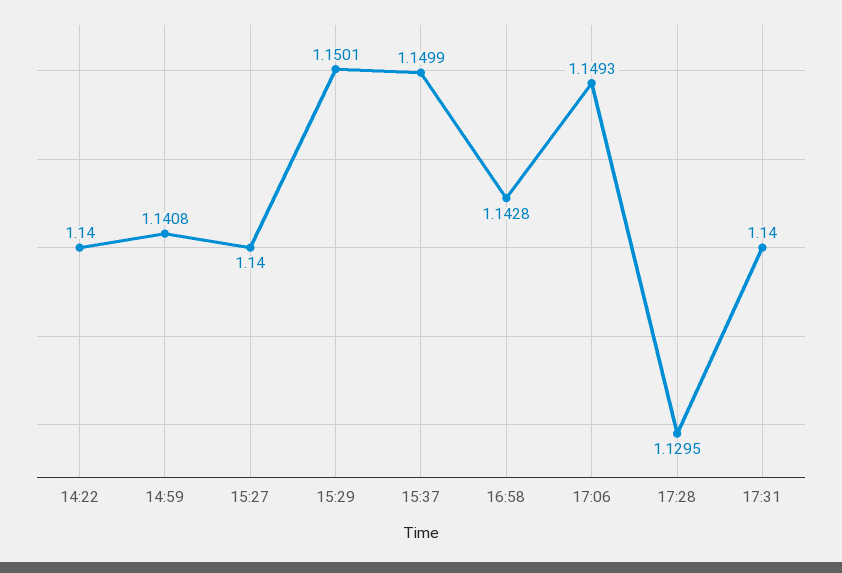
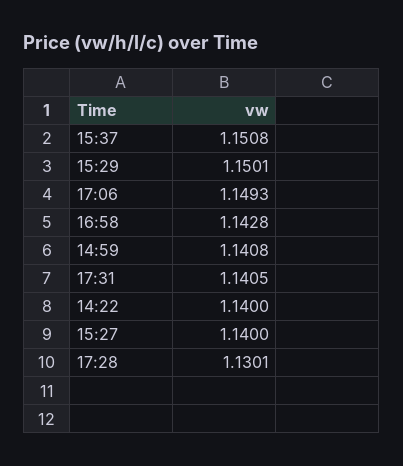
15:37: 1.1499 -> 1.1508
17:28: 1.1295 -> 1.1301
17:31: 1.14 -> 1.1405

